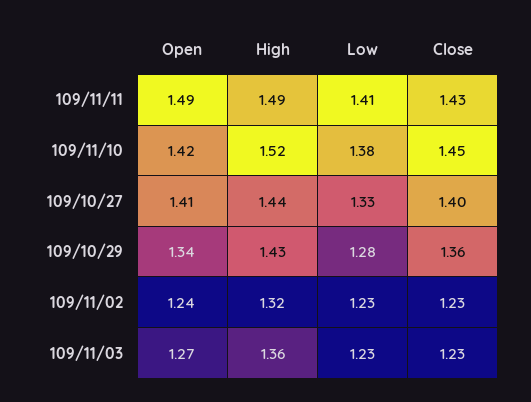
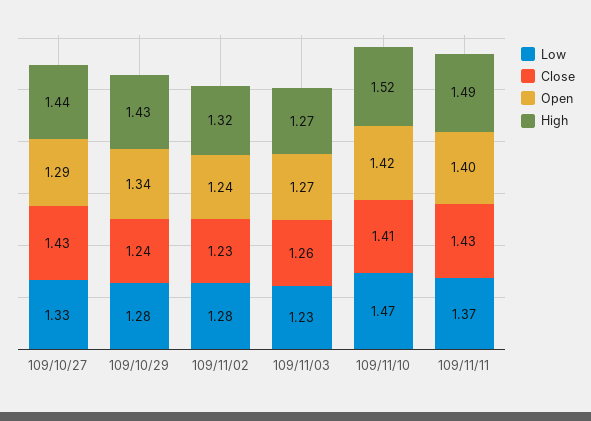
Open, 109/11/11: 1.49 -> 1.4
Low, 109/11/11: 1.41 -> 1.37
Low, 109/11/10: 1.38 -> 1.47
Close, 109/11/10: 1.45 -> 1.41
Open, 109/10/27: 1.41 -> 1.29
Close, 109/10/27: 1.4 -> 1.43
Close, 109/10/29: 1.36 -> 1.24
Low, 109/11/02: 1.23 -> 1.28
High, 109/11/03: 1.36 -> 1.27
Close, 109/11/03: 1.23 -> 1.26

